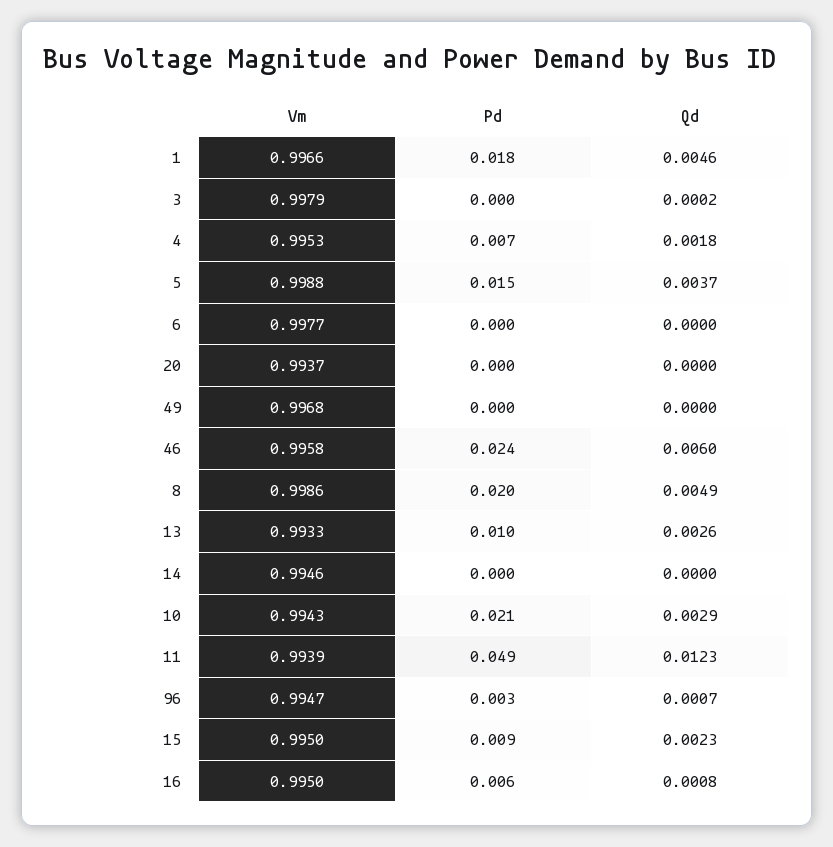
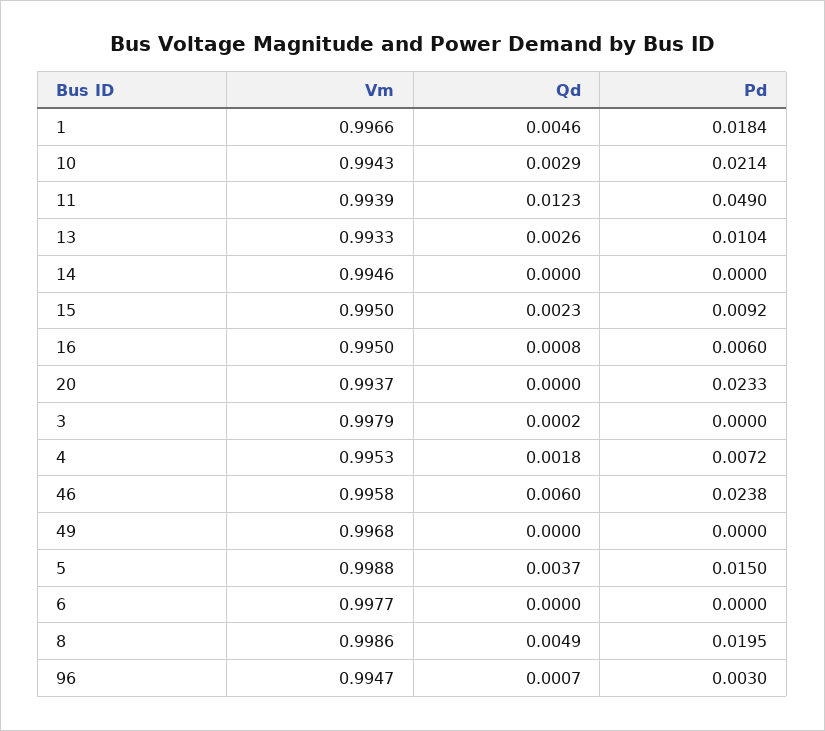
Pd, 20: 0 -> 0.0233

